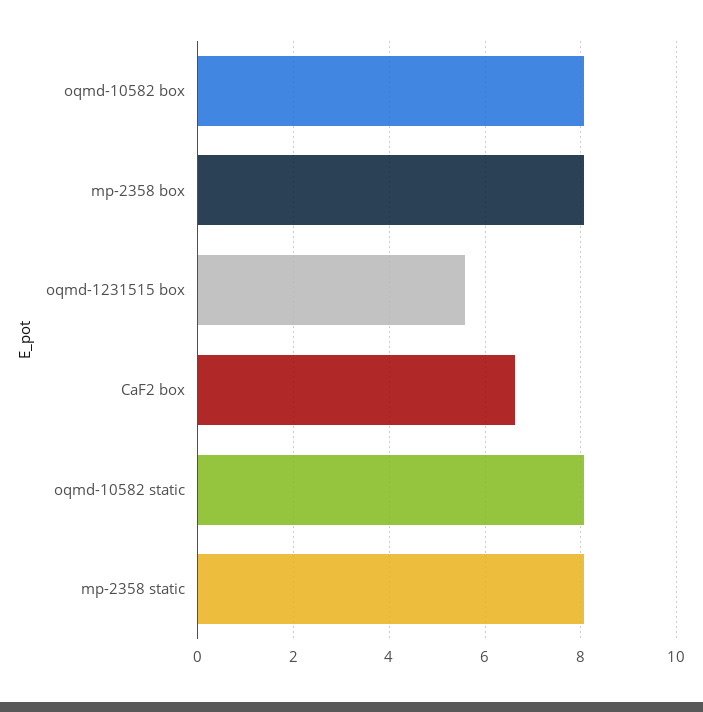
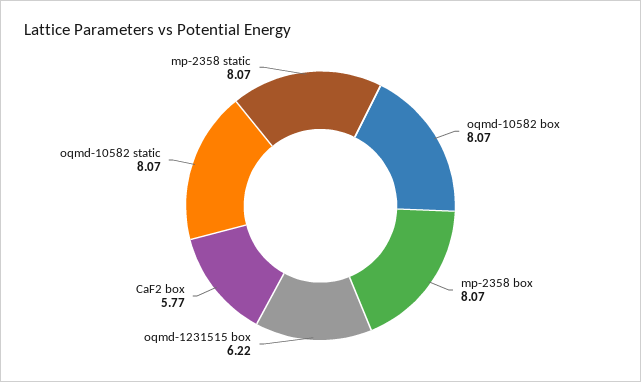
oqmd-1231515 box: 5.6 -> 6.22
CaF2 box: 6.6 -> 5.77

